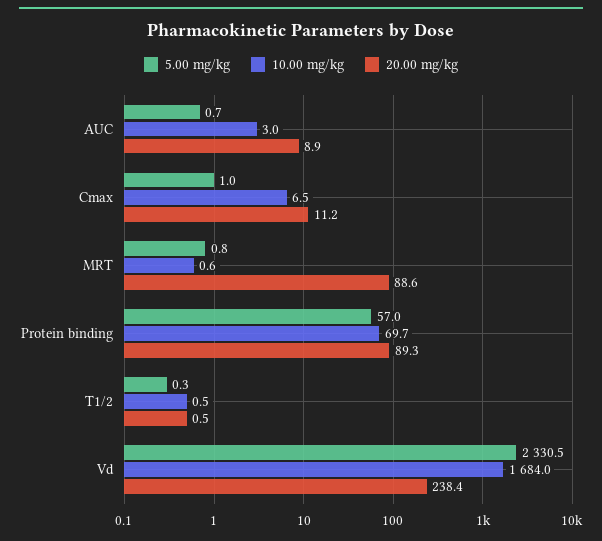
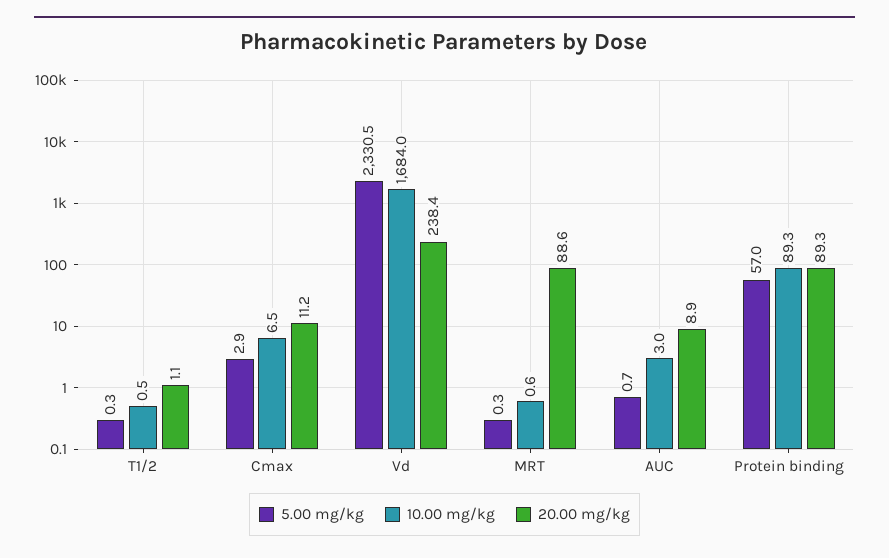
5.00 mg/kg, Cmax: 1 -> 2.9
5.00 mg/kg, MRT: 0.8 -> 0.3
10.00 mg/kg, Protein binding: 69.7 -> 89.3
20.00 mg/kg, T1/2: 0.5 -> 1.1

